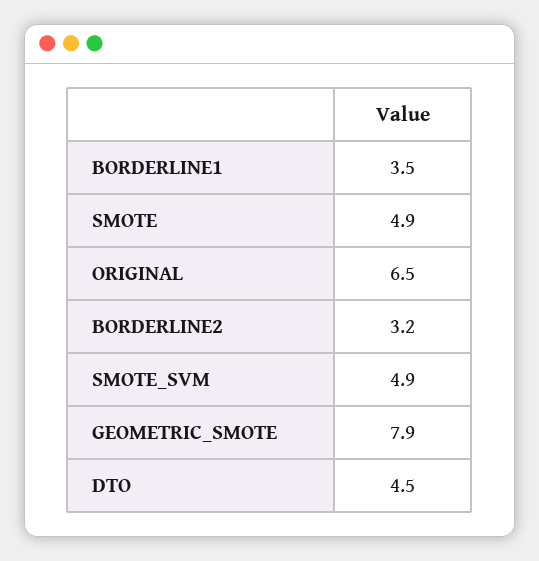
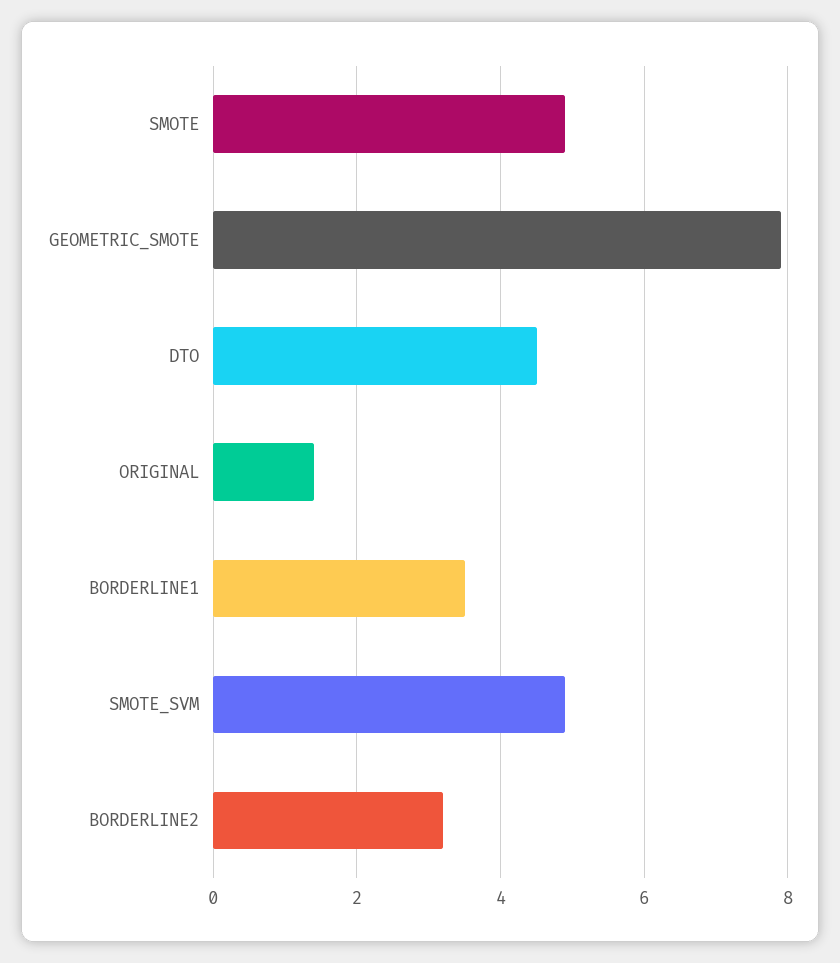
ORIGINAL: 6.5 -> 1.5

